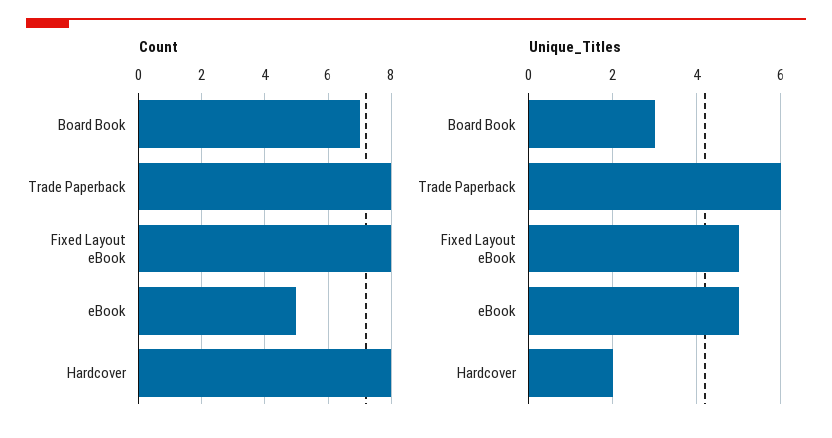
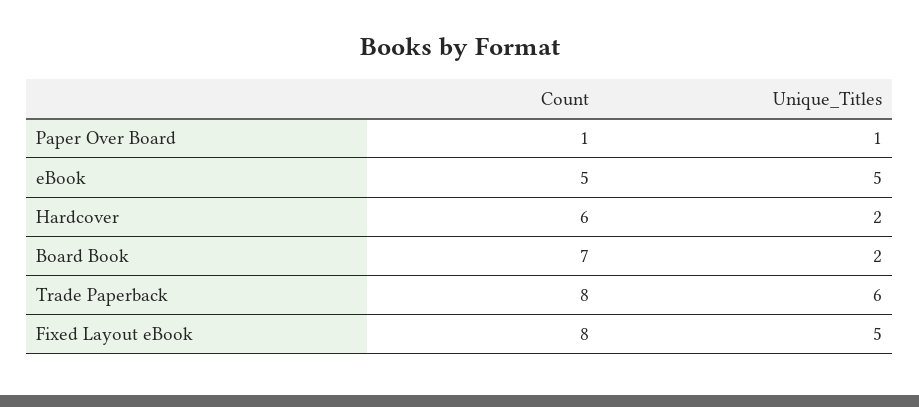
Count, Hardcover: 8 -> 6
Unique_Titles, Board Book: 3 -> 2
Count, Paper Over Board: none -> 1
Unique_Titles, Paper Over Board: none -> 1

